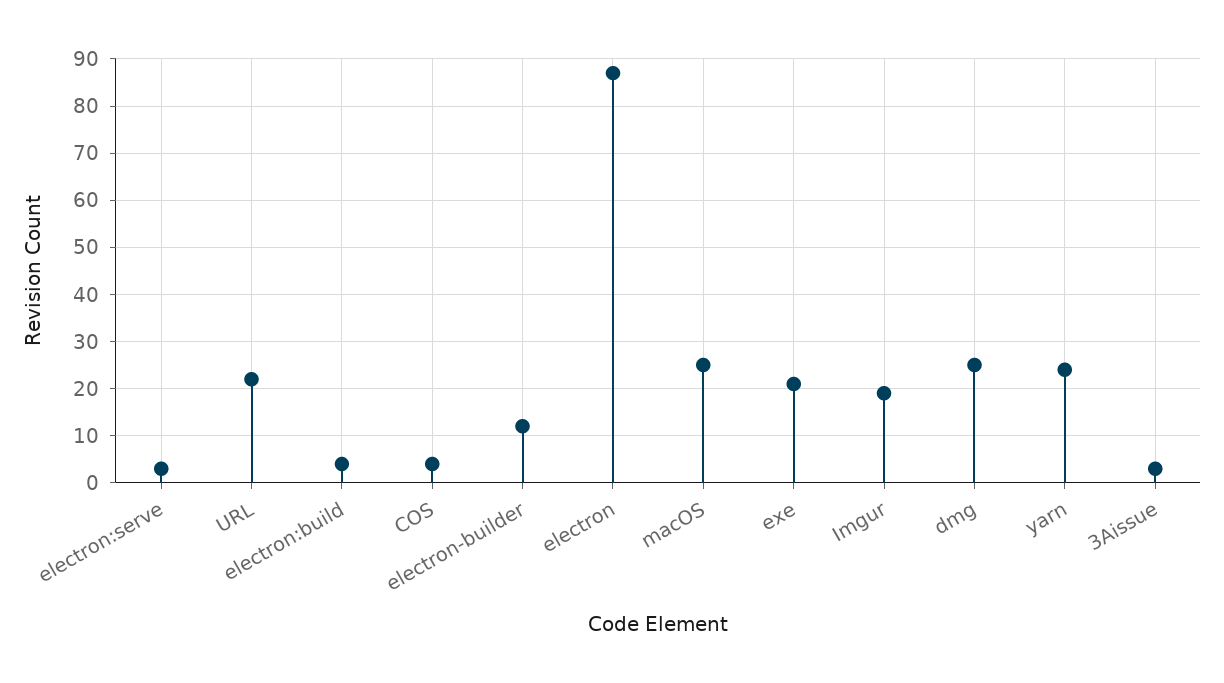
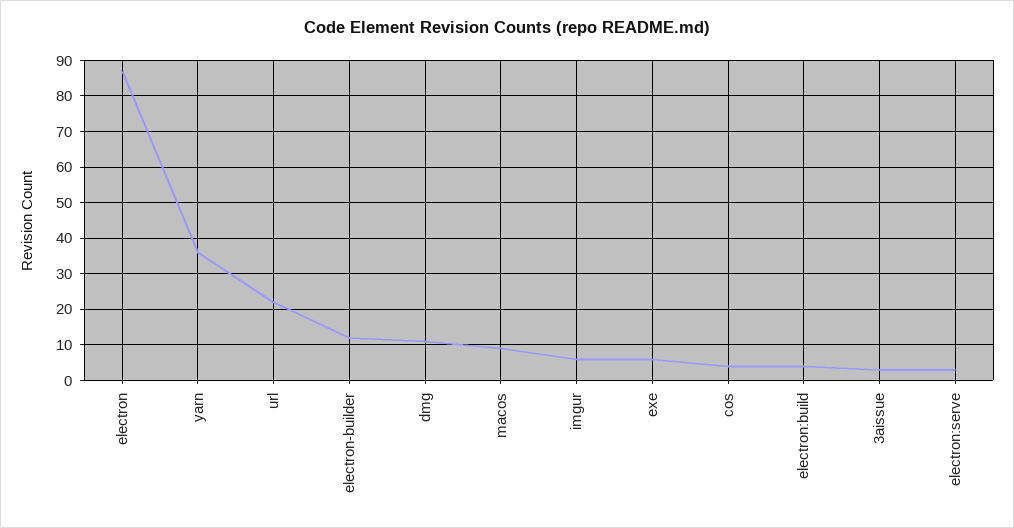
macOS: 25 -> 10
exe: 20 -> 5
Imgur: 20 -> 5
dmg: 25 -> 10
yarn: 25 -> 35

